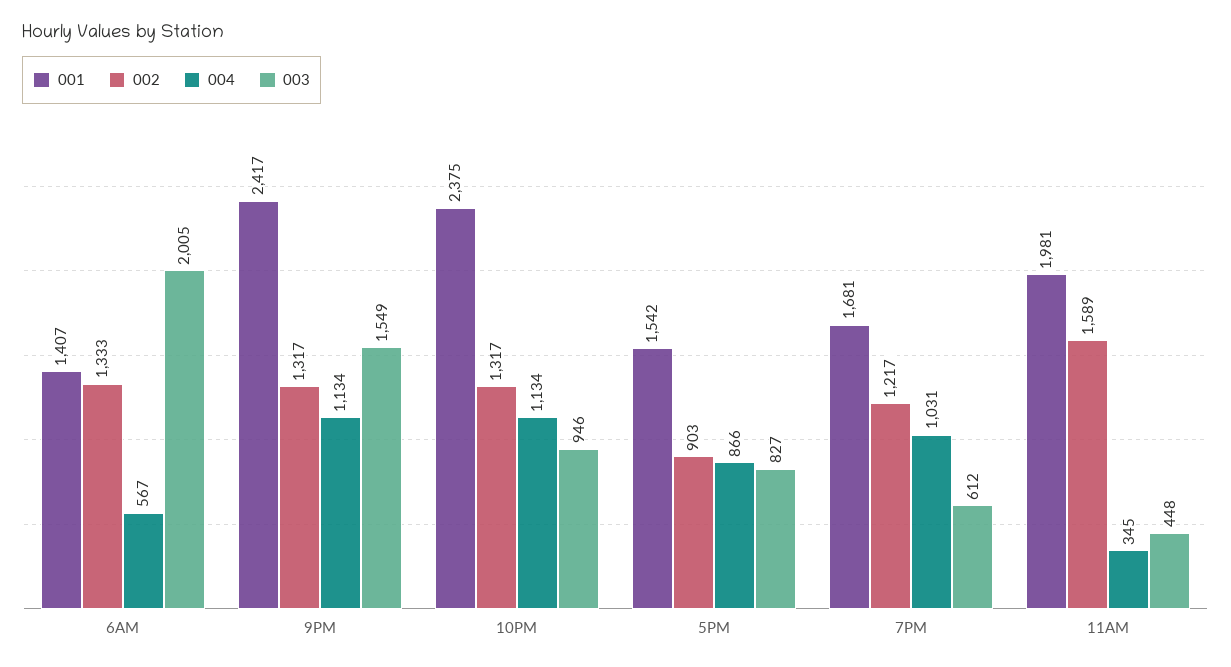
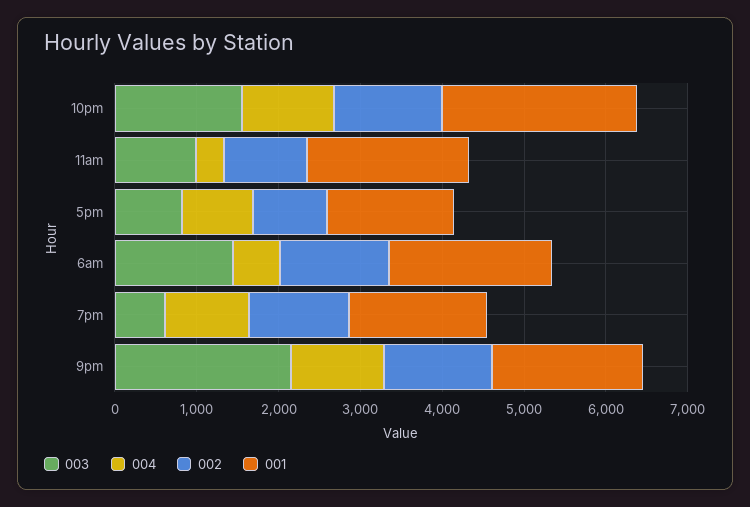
001, 6AM: 1407 -> 2000
003, 6AM: 2005 -> 1400
001, 9PM: 2417 -> 1800
003, 9PM: 1549 -> 2200
003, 10PM: 946 -> 1600
002, 11AM: 1589 -> 1000
003, 11AM: 448 -> 1000

